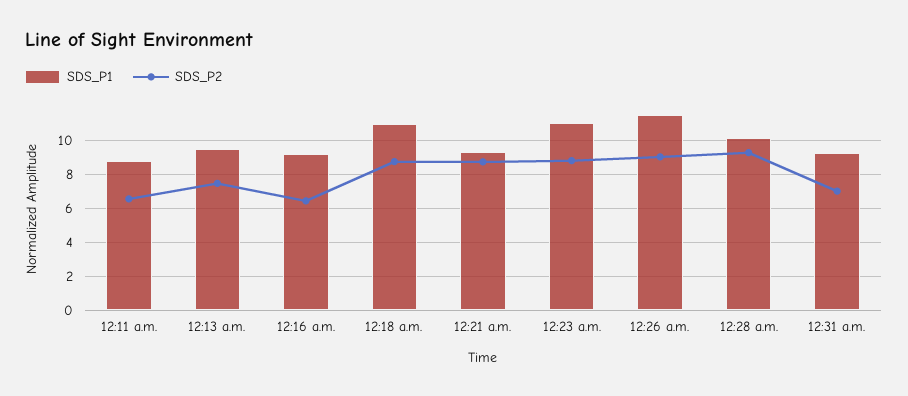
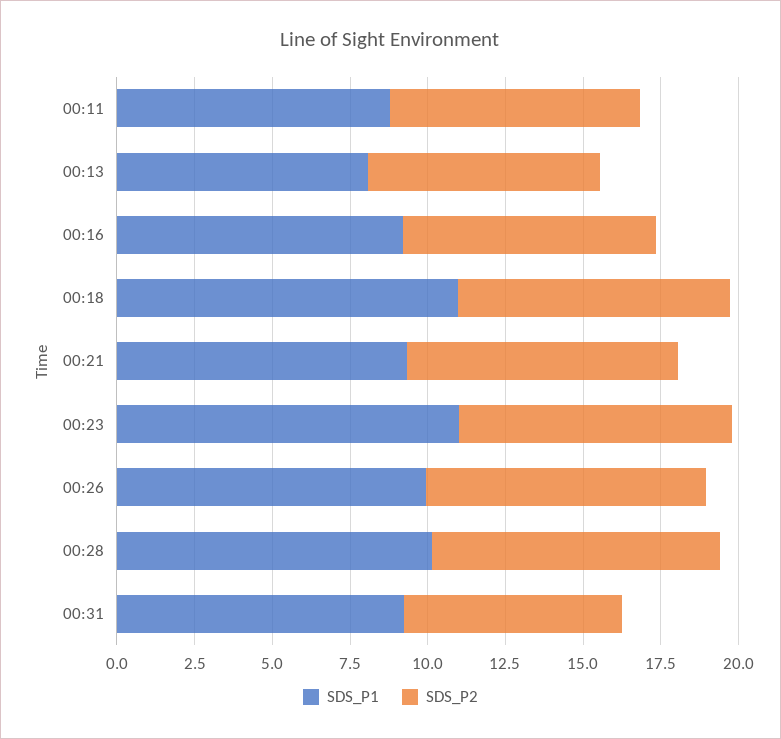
SDS_P2, 12:11 a.m.: 6.5 -> 8
SDS_P1, 12:13 a.m.: 9.5 -> 8
SDS_P2, 12:16 a.m.: 6.5 -> 8
SDS_P1, 12:26 a.m.: 11.5 -> 10

